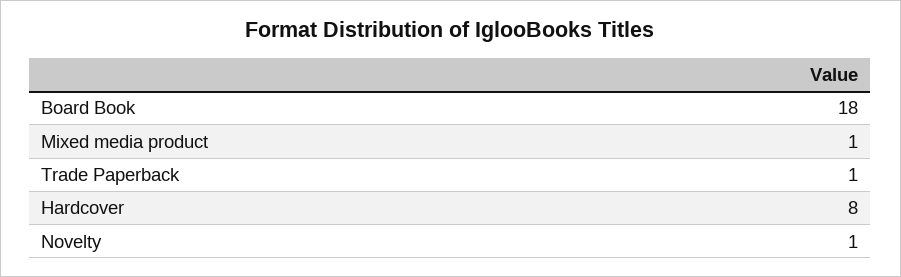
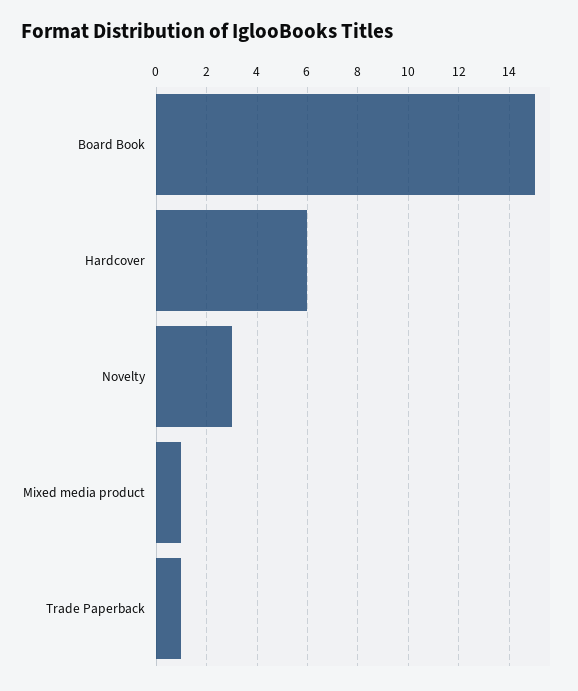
Board Book: 18 -> 15
Hardcover: 8 -> 6
Novelty: 1 -> 3

